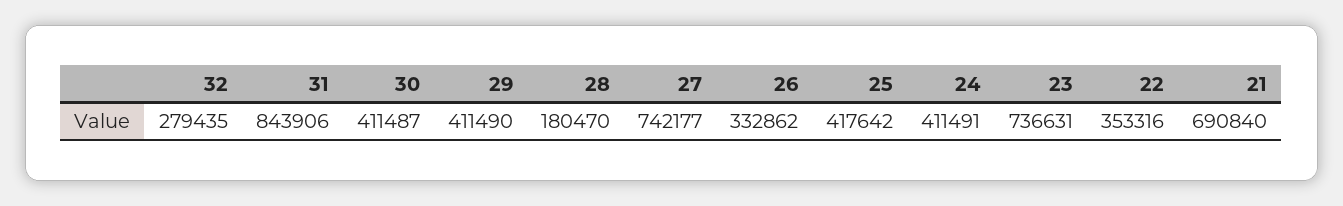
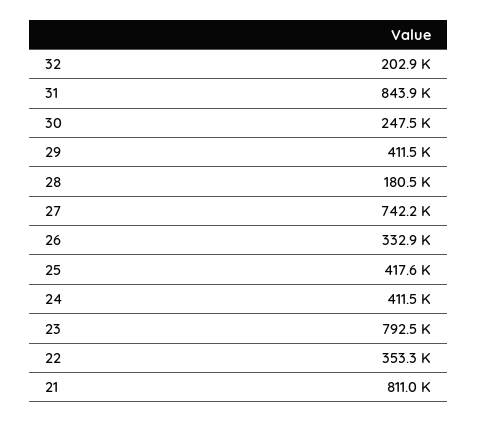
32: 279435 -> 202900
30: 411487 -> 247500
23: 736631 -> 792500
21: 690840 -> 811000

